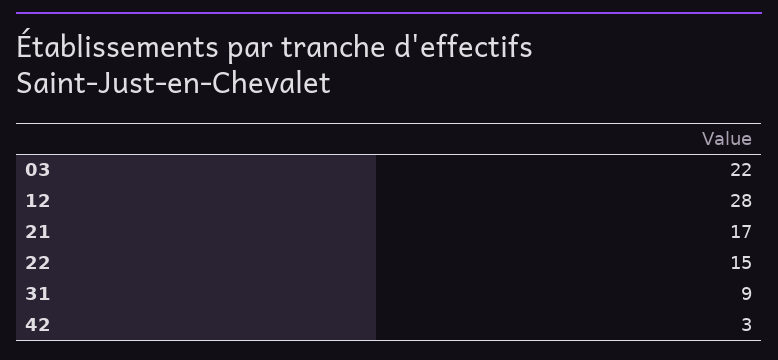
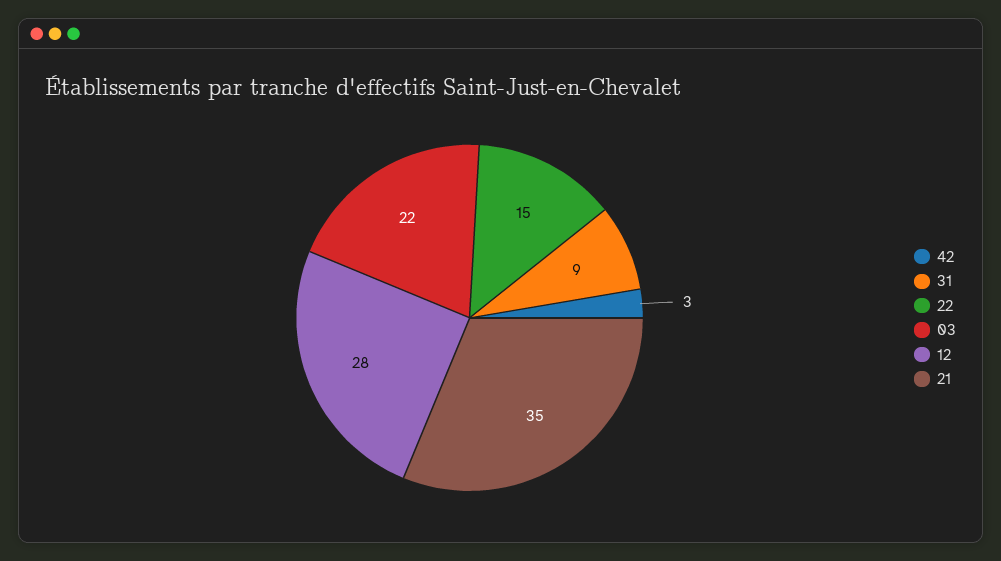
21: 17 -> 35

